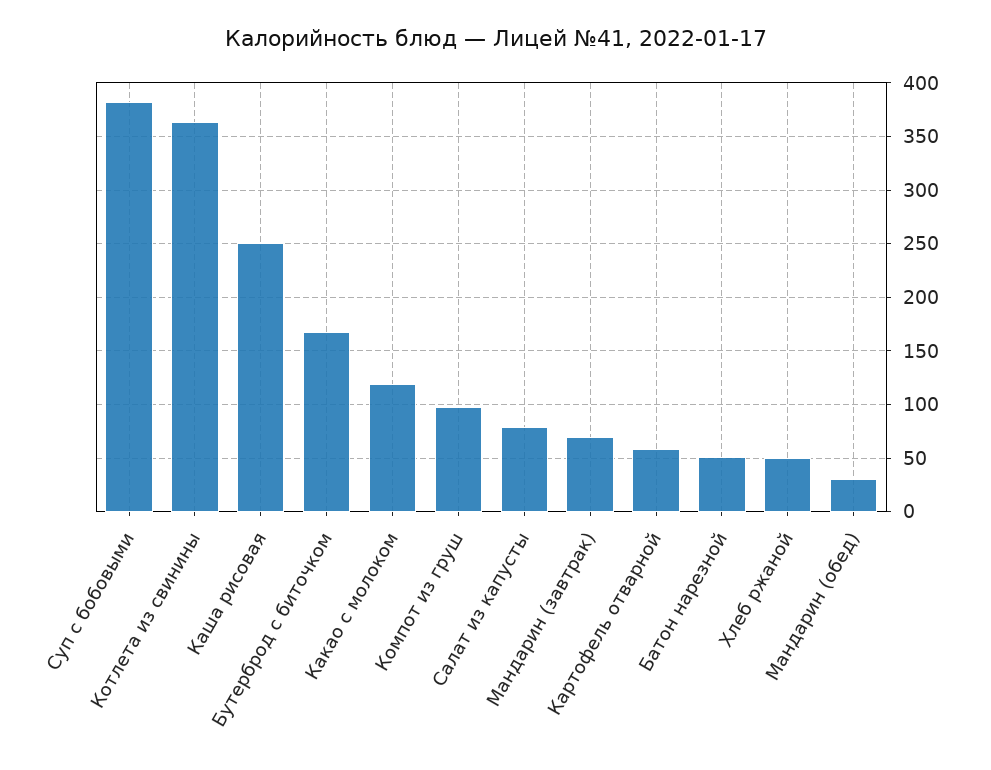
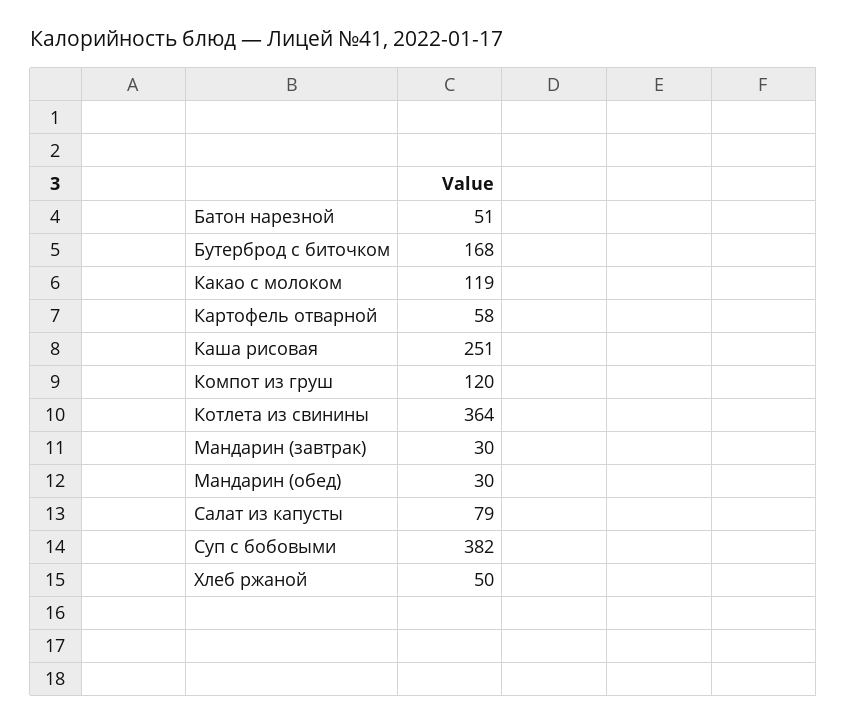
Компот из груш: 100 -> 120
Мандарин (завтрак): 70 -> 30

